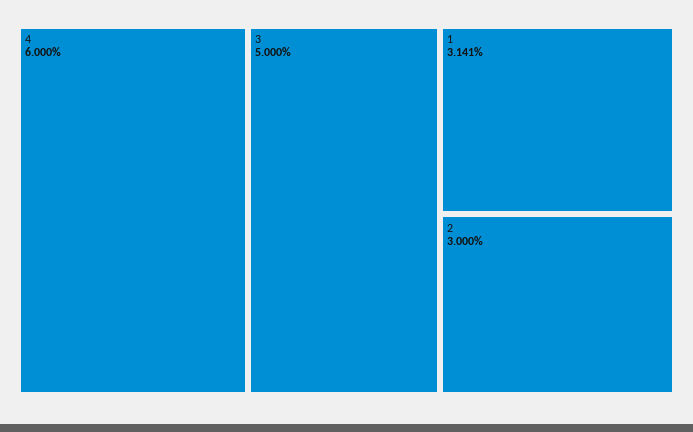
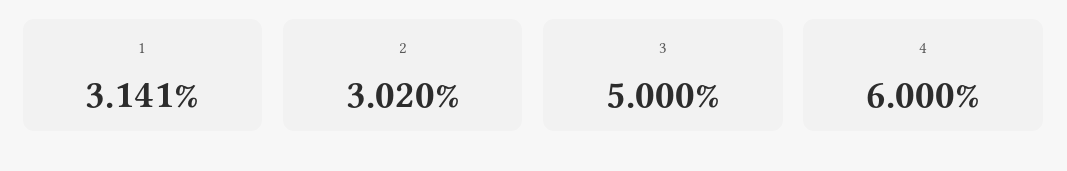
2: 3 -> 3.02

